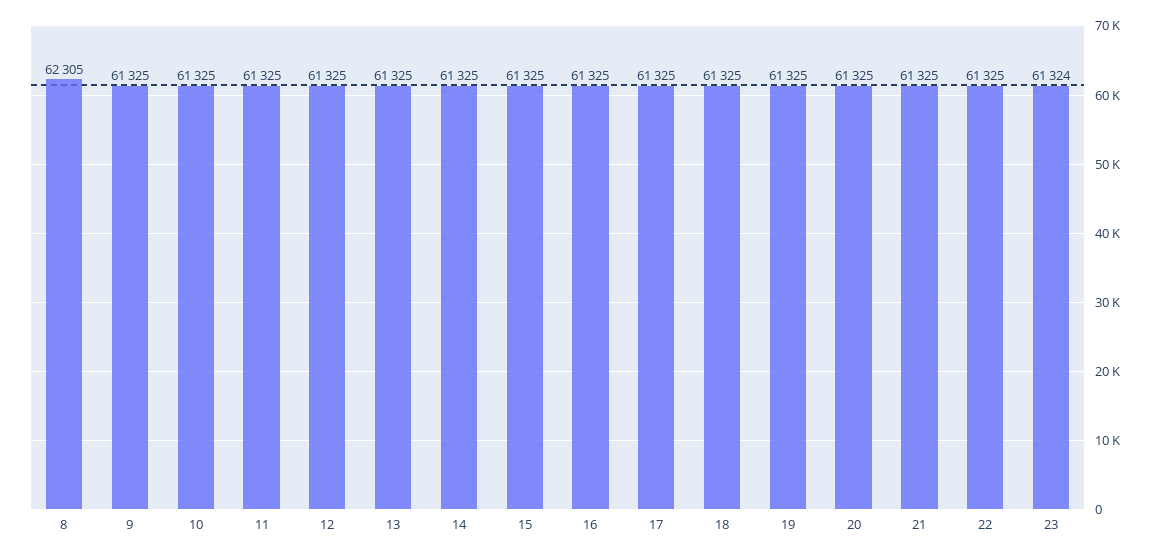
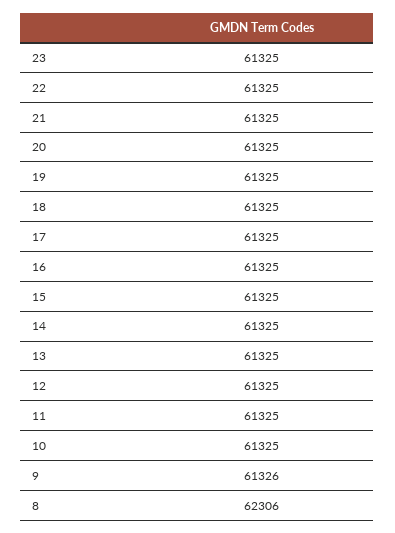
8: 62305 -> 62306
9: 61325 -> 61326
23: 61324 -> 61325

